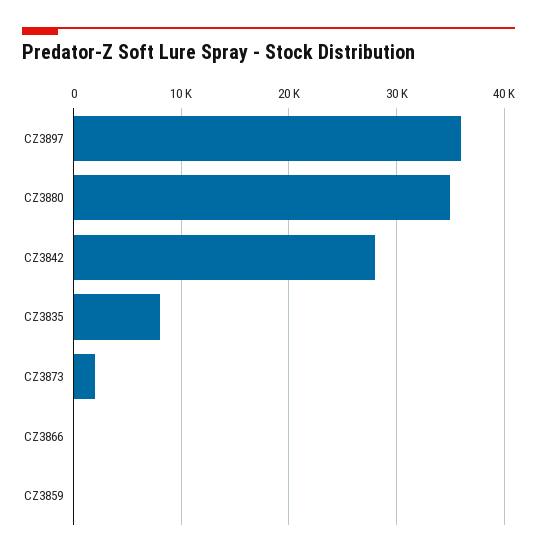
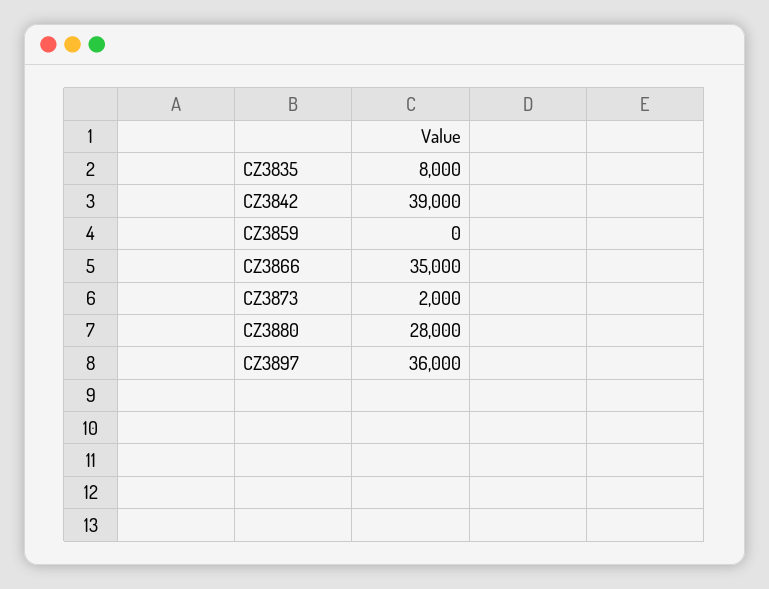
CZ3880: 35000 -> 28000
CZ3842: 28000 -> 39000
CZ3866: 0 -> 35000

